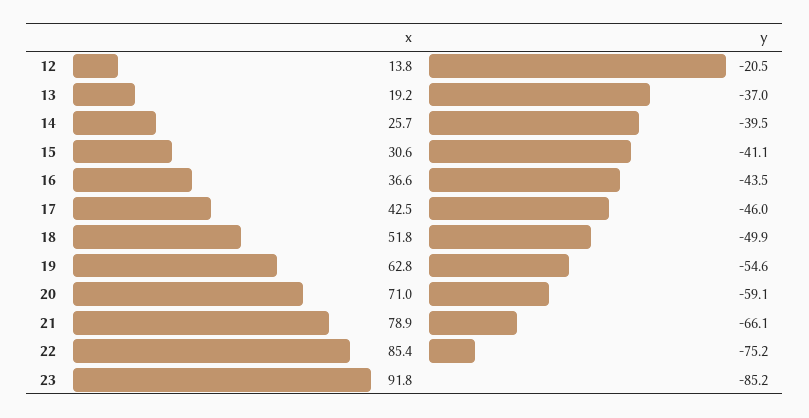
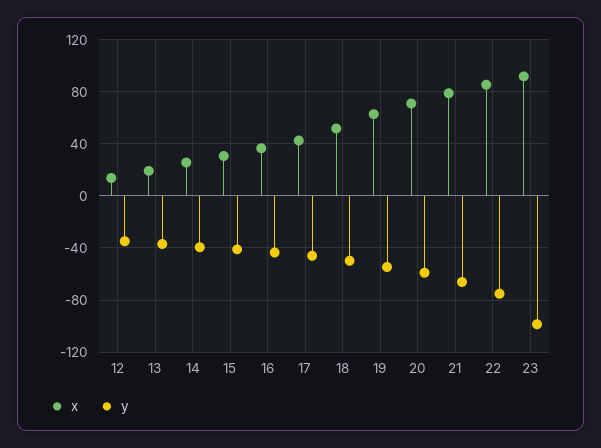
y, 12: -20.5 -> -35
y, 23: -85.2 -> -100

